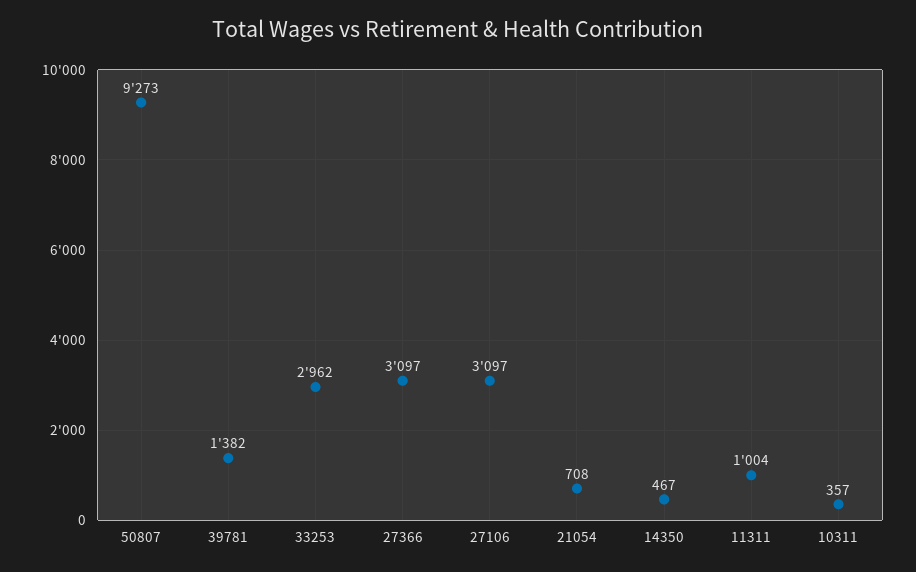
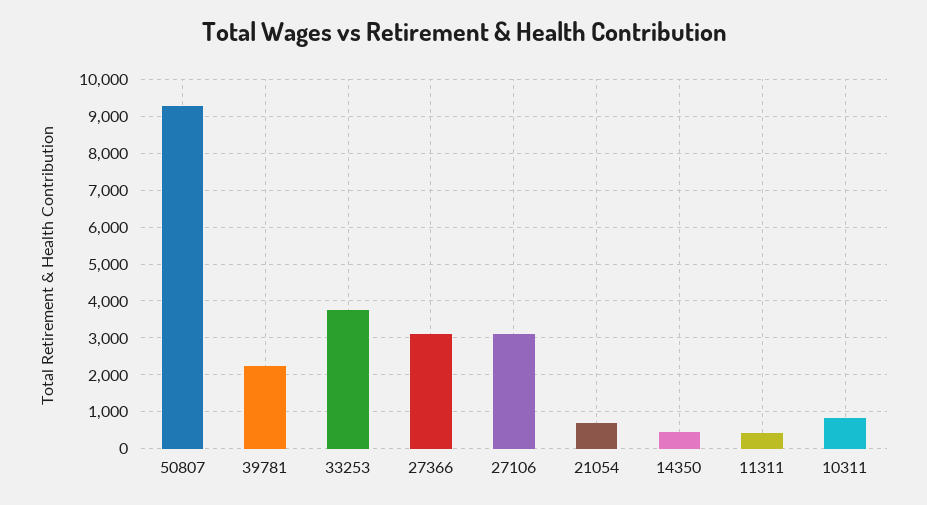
39781: 1382 -> 2200
33253: 2962 -> 3800
11311: 1004 -> 400
10311: 357 -> 800

